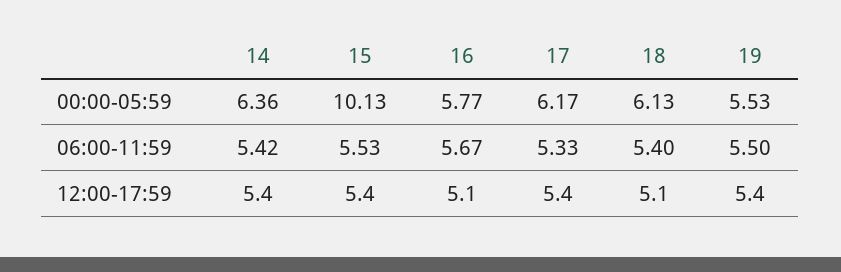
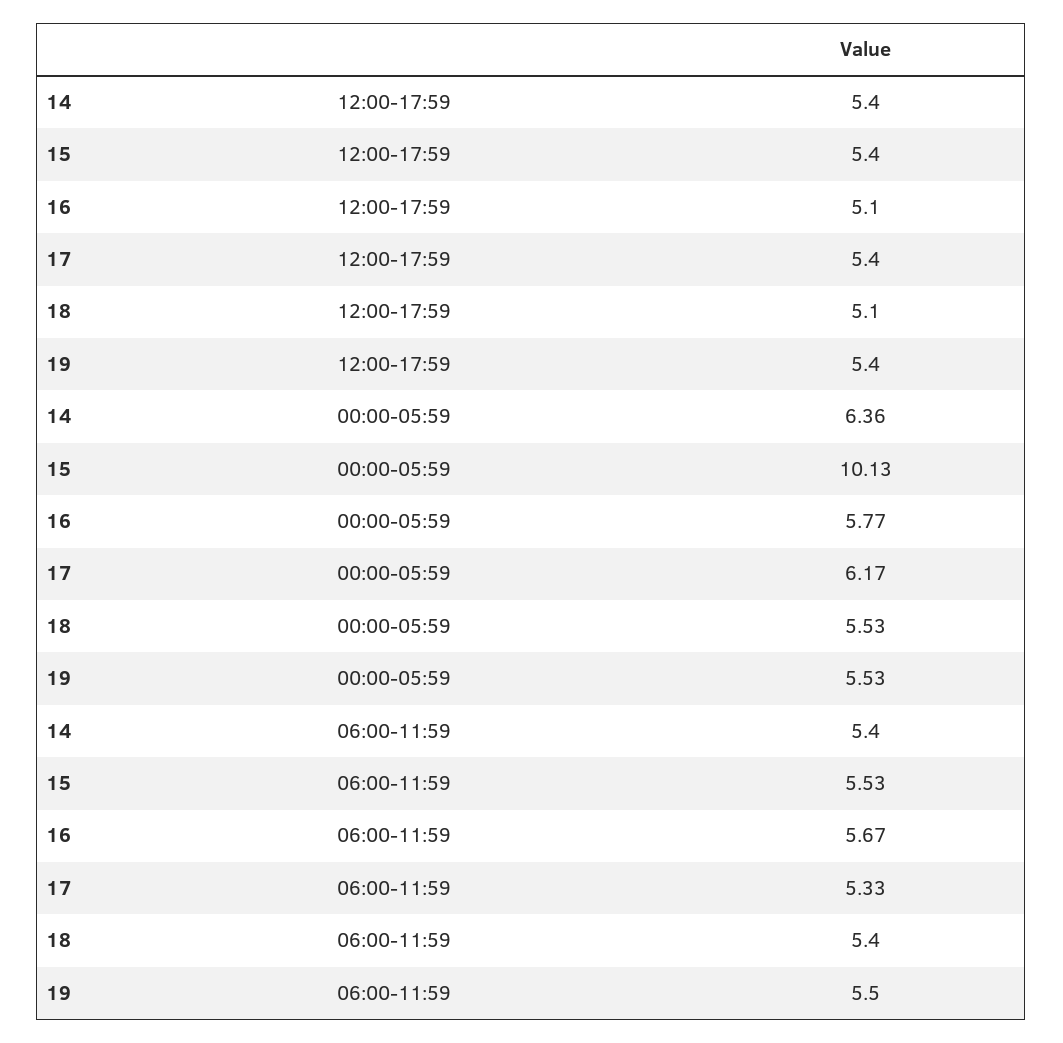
18, 00:00-05:59: 6.13 -> 5.53
14, 06:00-11:59: 5.42 -> 5.4

